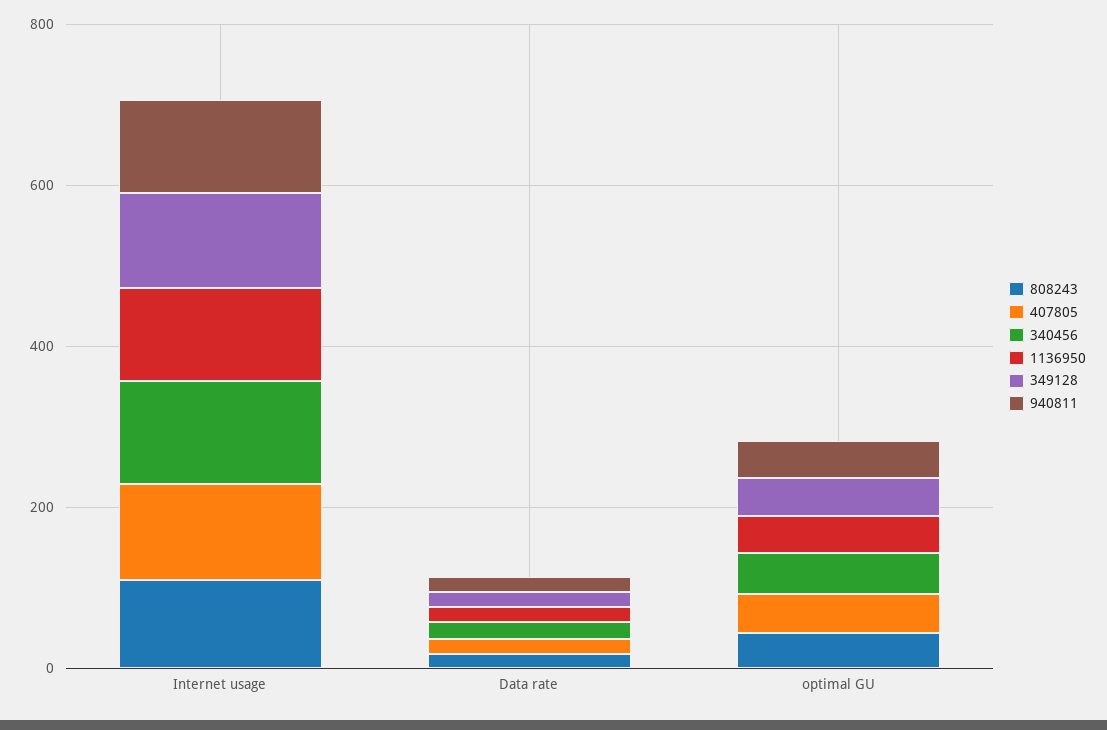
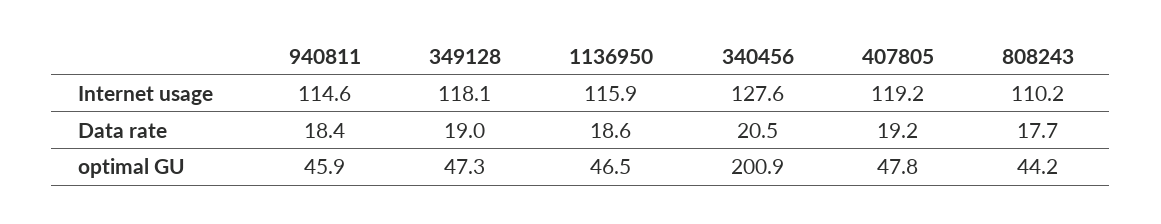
340456, optimal GU: 50 -> 200.9

